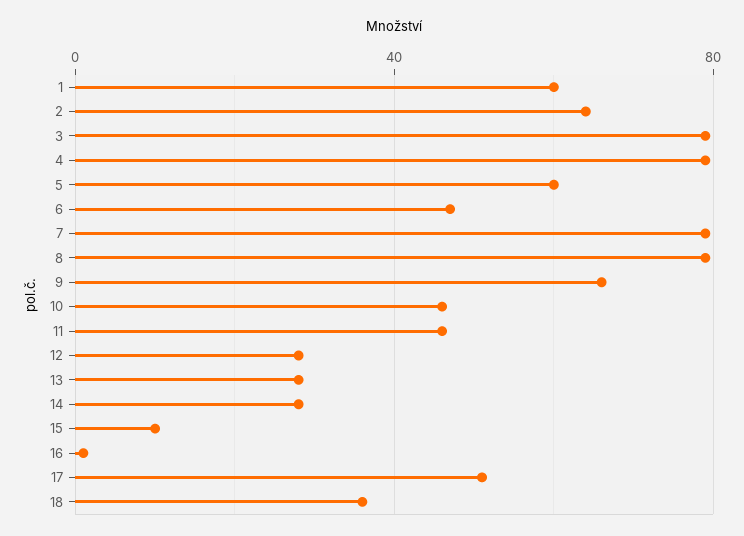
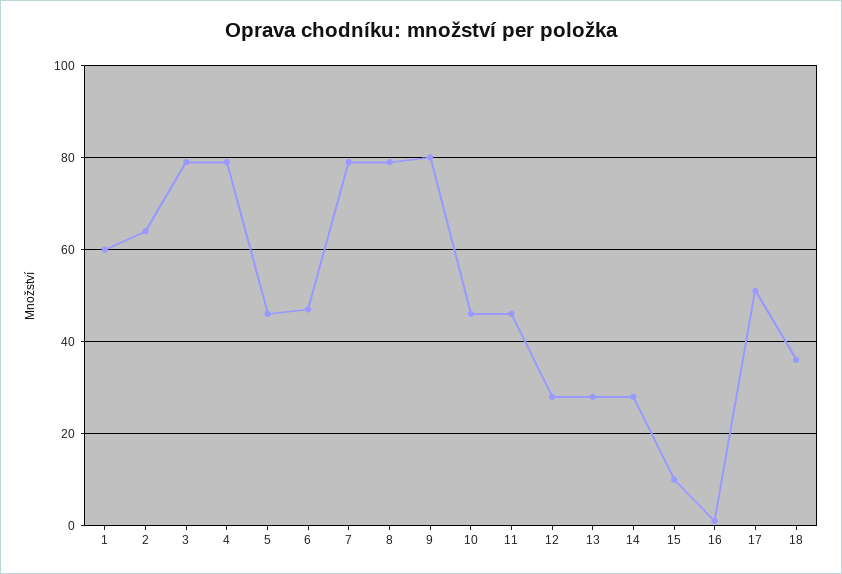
5: 60 -> 45
9: 65 -> 80

